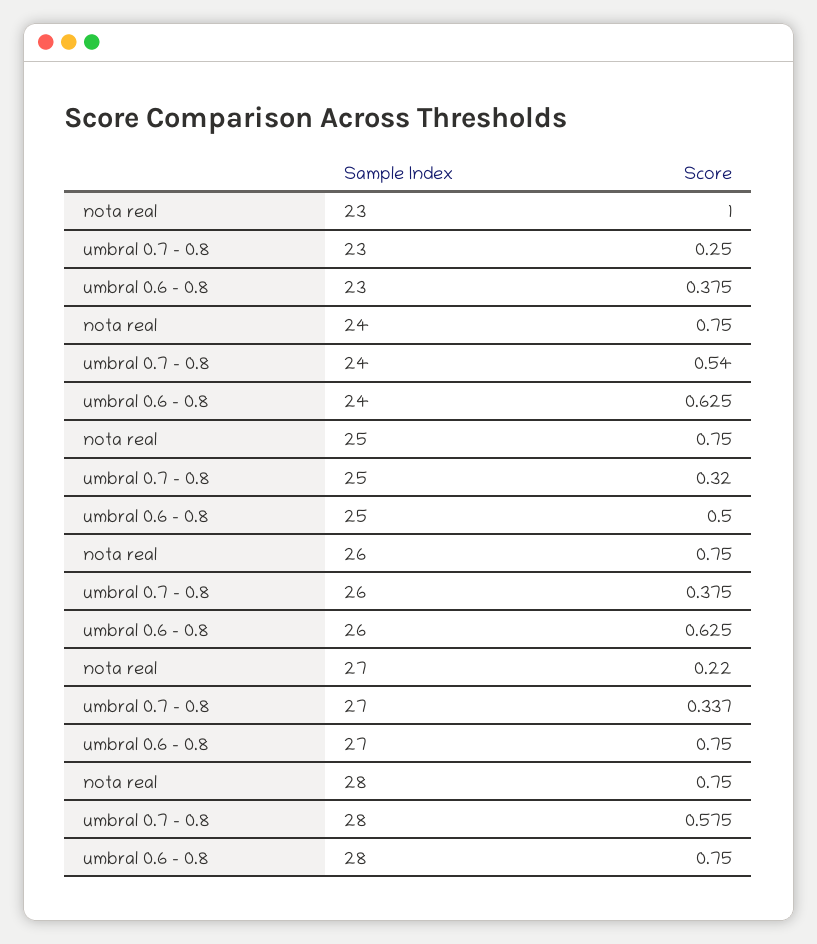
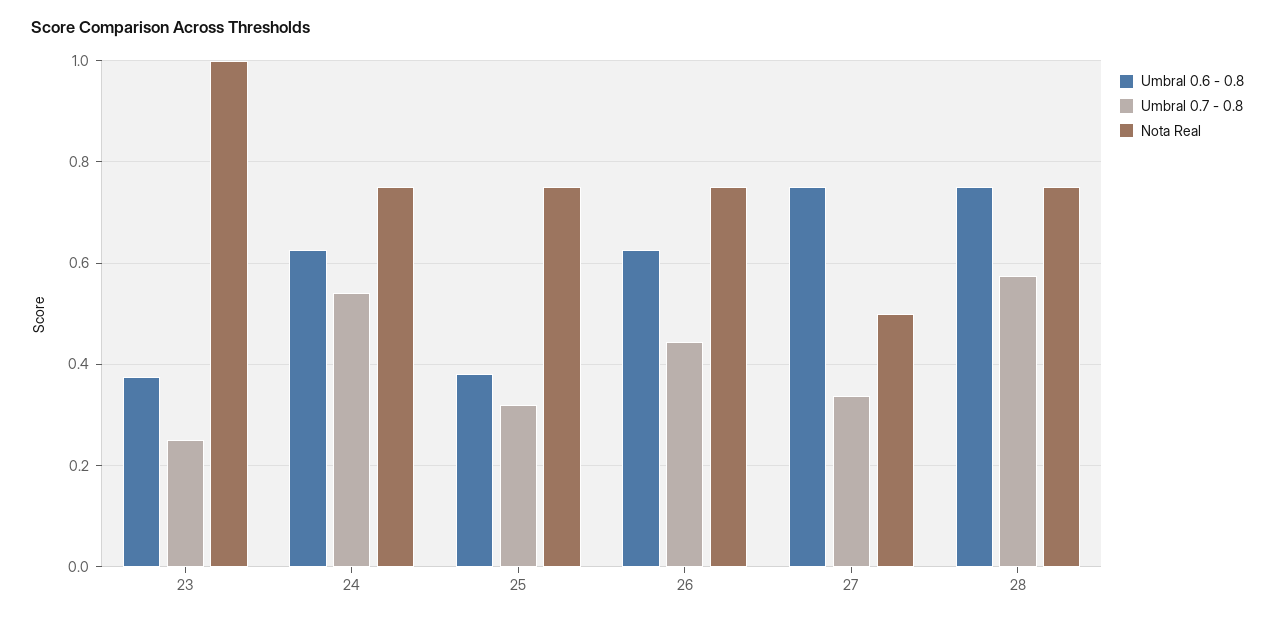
umbral 0.6 - 0.8, 25: 0.5 -> 0.38
umbral 0.7 - 0.8, 26: 0.375 -> 0.44
nota real, 27: 0.22 -> 0.5

